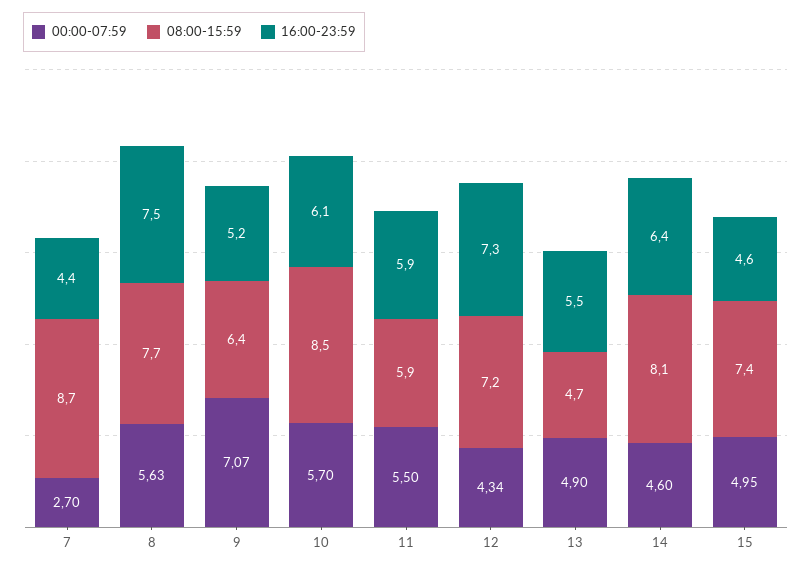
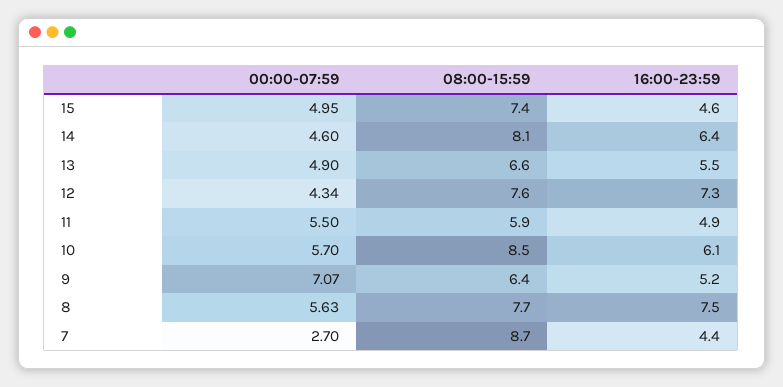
16:00-23:59, 11: 5.9 -> 4.9
08:00-15:59, 12: 7.2 -> 7.6
08:00-15:59, 13: 4.7 -> 6.6

